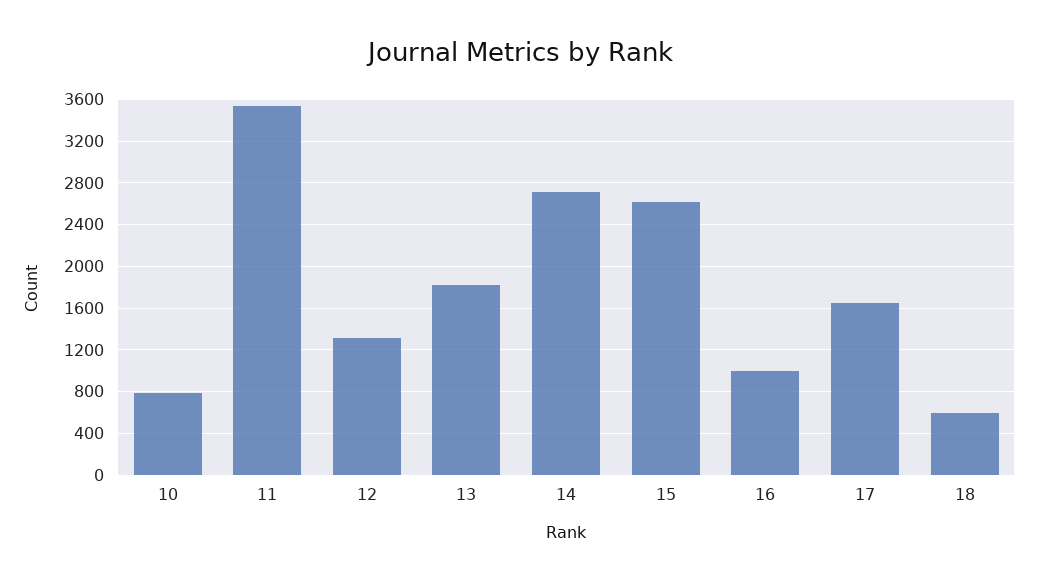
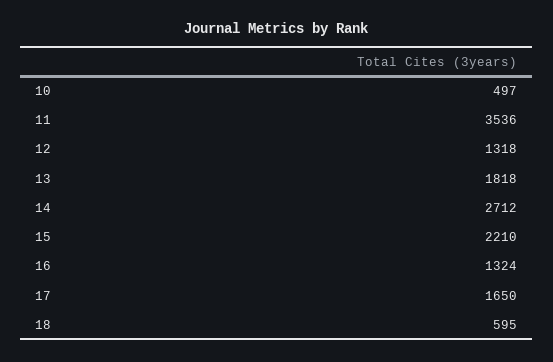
10: 800 -> 497
15: 2600 -> 2210
16: 1000 -> 1324

